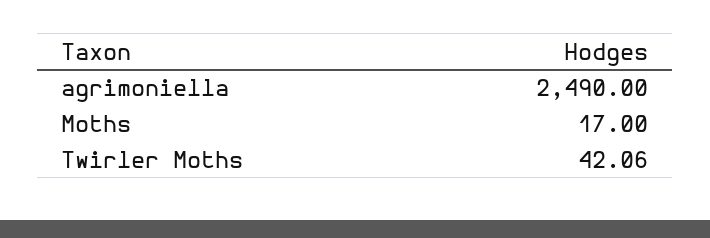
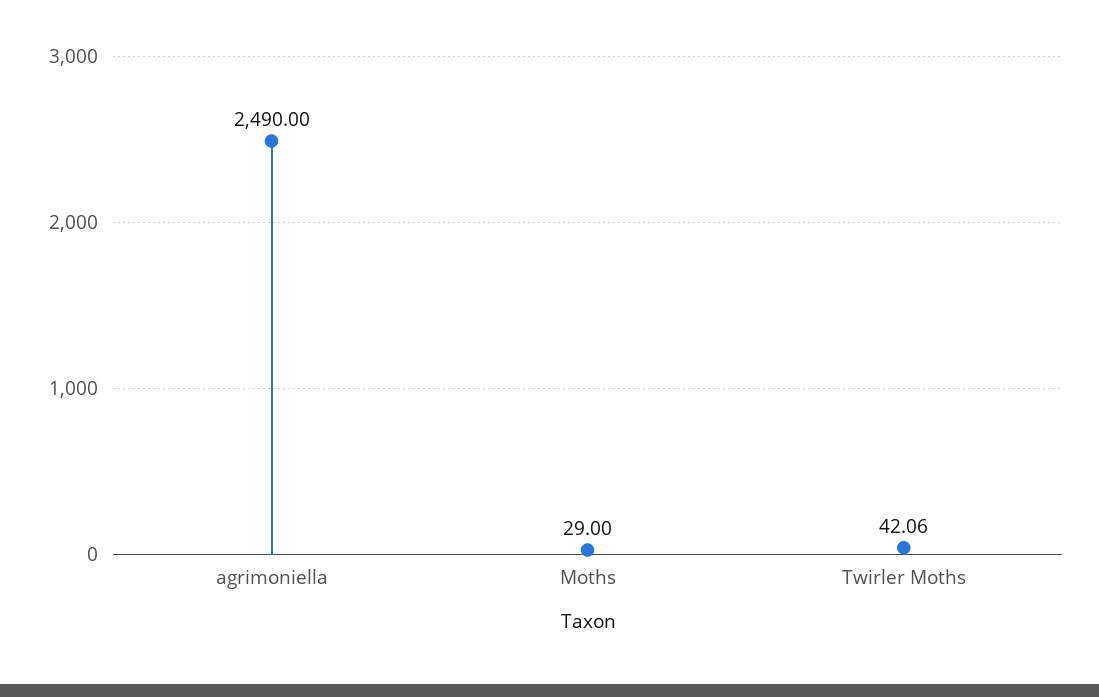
Moths: 17 -> 29

